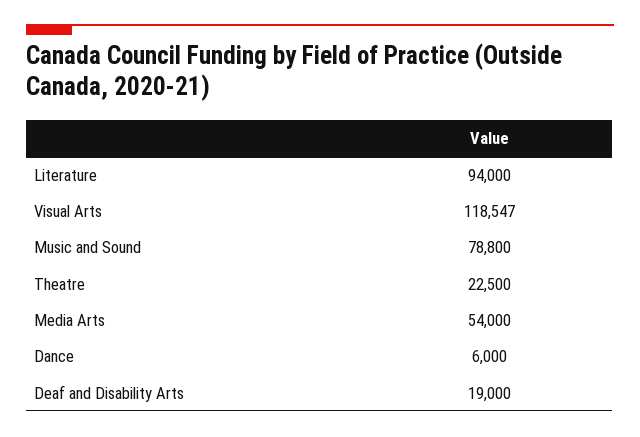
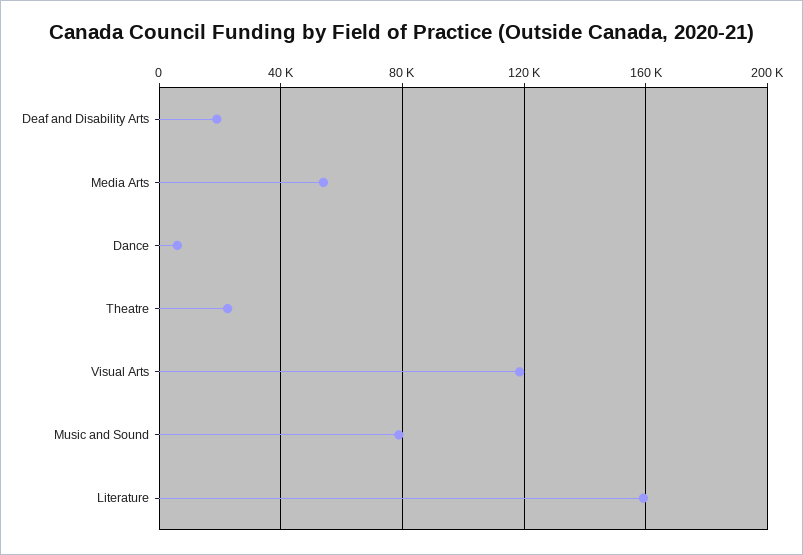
Literature: 94000 -> 160000

